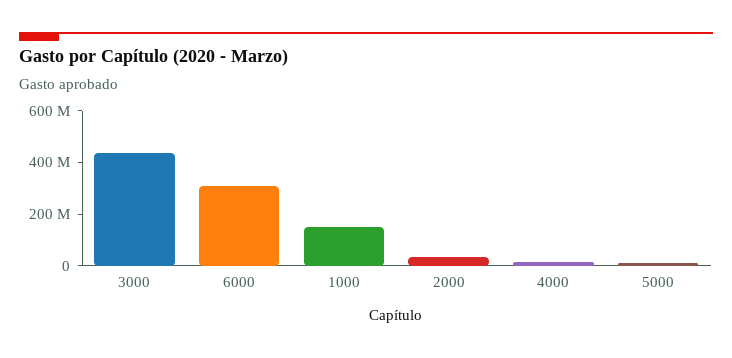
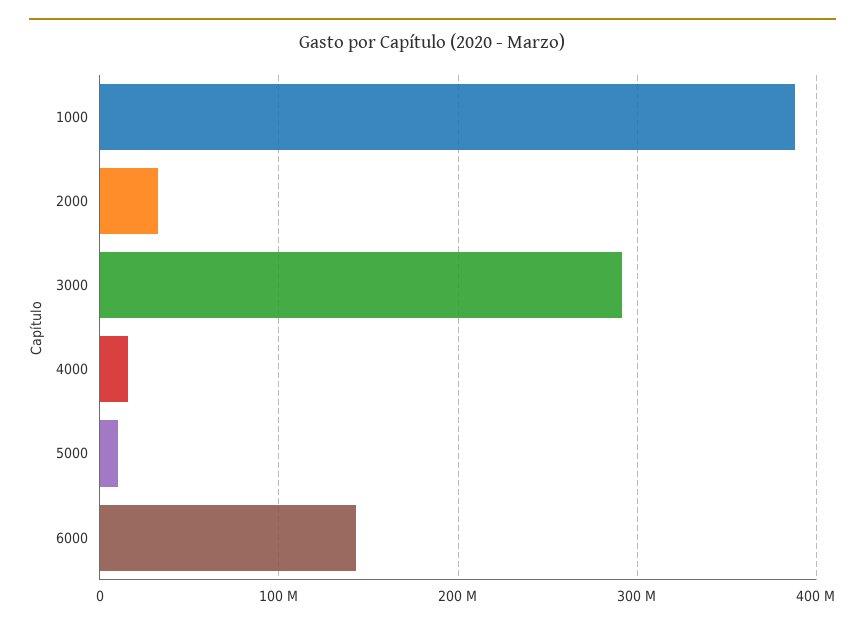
3000: 450000000 -> 290000000
6000: 300000000 -> 140000000
1000: 150000000 -> 390000000

